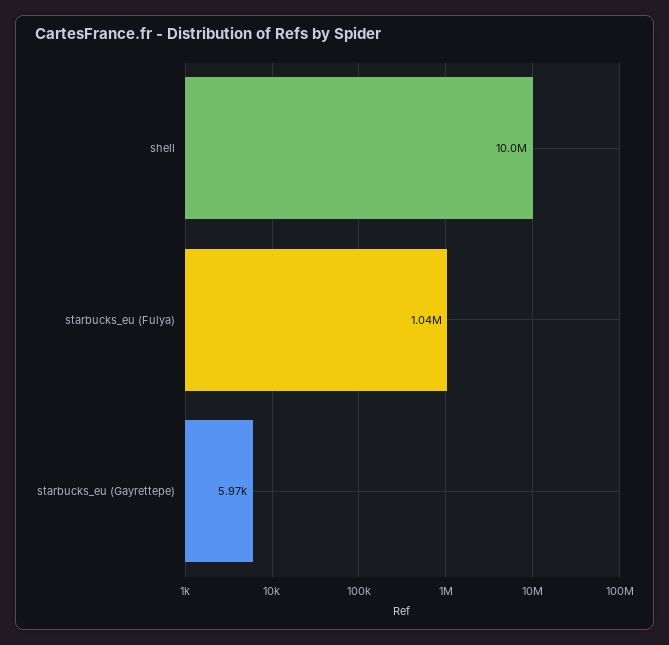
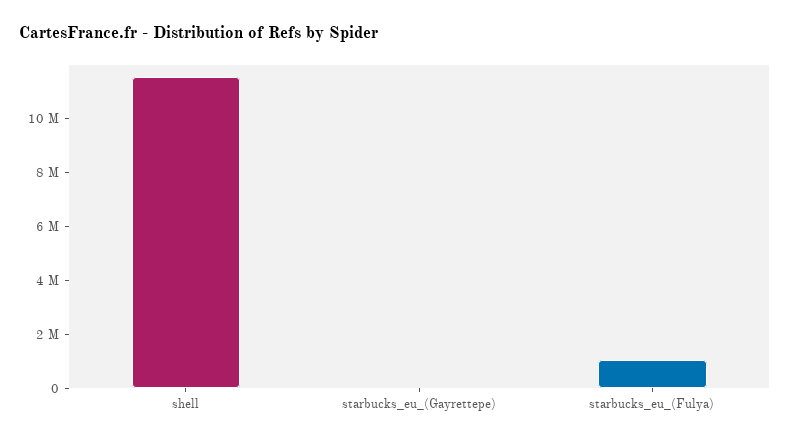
shell: 10000000 -> 11500000

